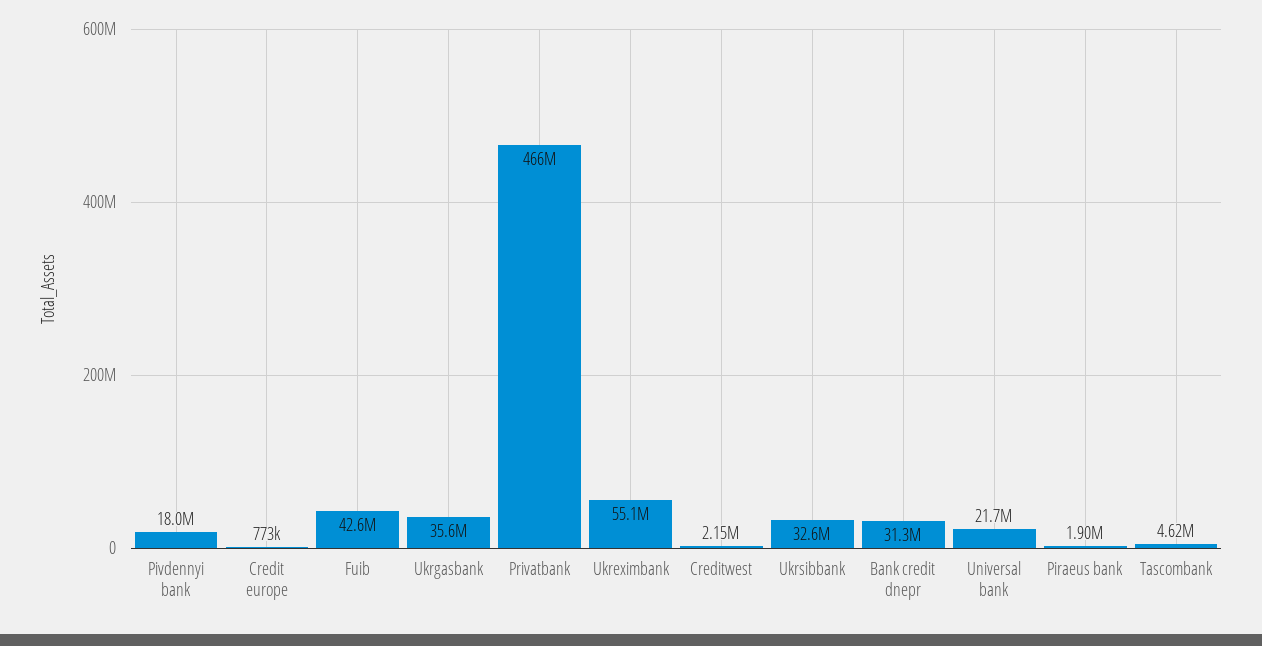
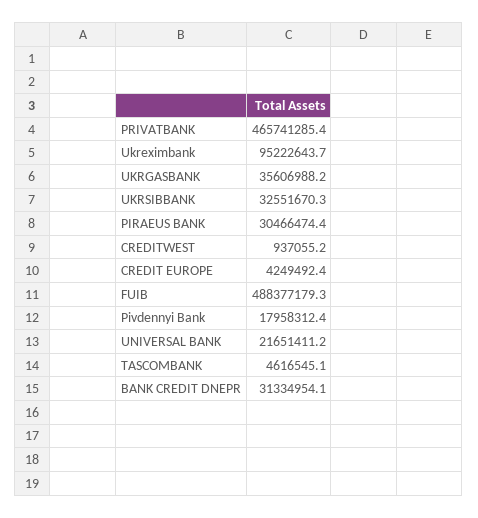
Credit europe: 773000 -> 4249492.4
Fuib: 42600000 -> 488377179.3
Ukreximbank: 55100000 -> 95222643.7
Creditwest: 2150000 -> 937055.2
Piraeus bank: 1900000 -> 30466474.4

